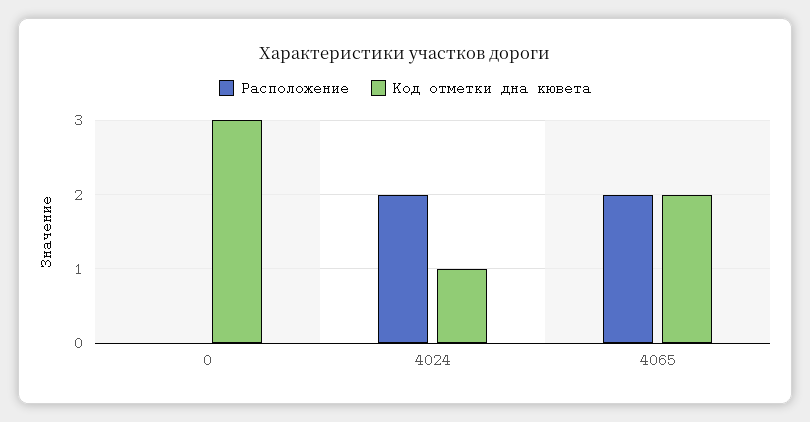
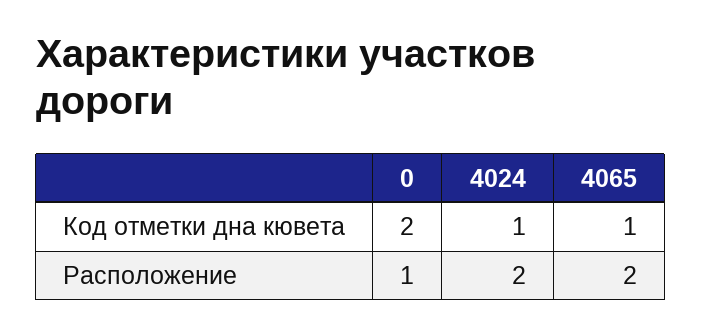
Расположение, 0: 0 -> 1
Код отметки дна кювета, 0: 3 -> 2
Код отметки дна кювета, 4065: 2 -> 1

